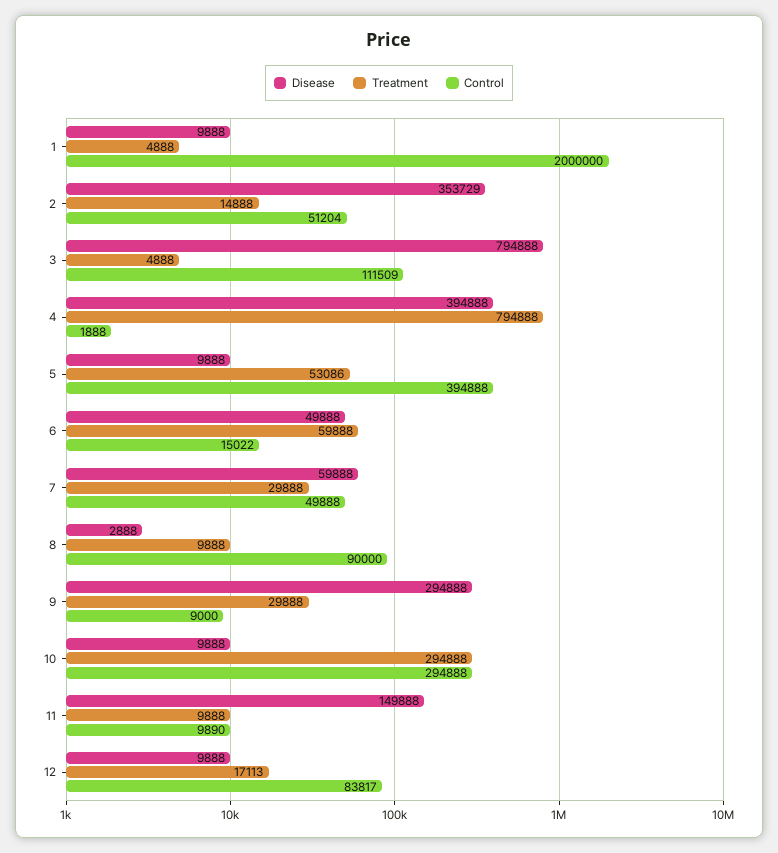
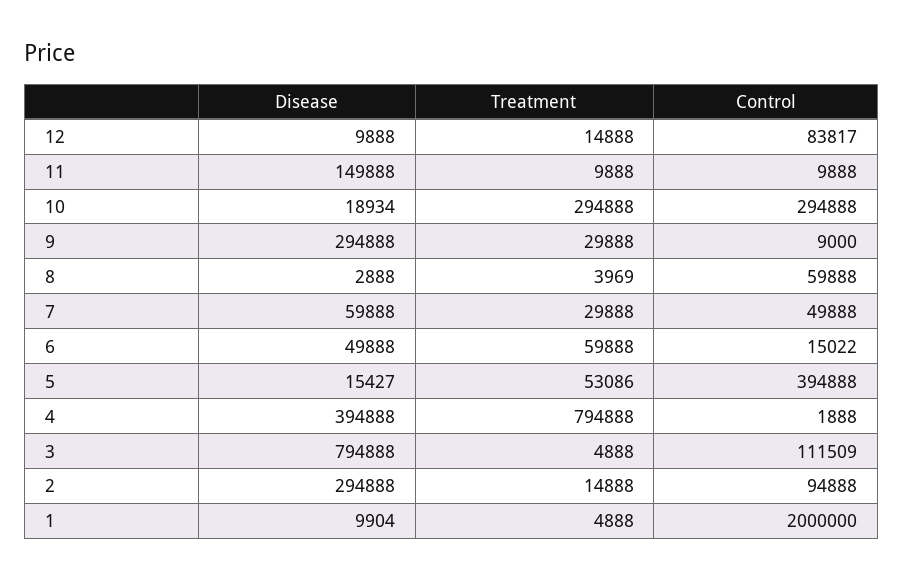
Disease, 1: 9888 -> 9904
Disease, 2: 353729 -> 294888
Control, 2: 51204 -> 94888
Disease, 5: 9888 -> 15427
Treatment, 8: 9888 -> 3969
Control, 8: 90000 -> 59888
Disease, 10: 9888 -> 18934
Control, 11: 9890 -> 9888
Treatment, 12: 17113 -> 14888

